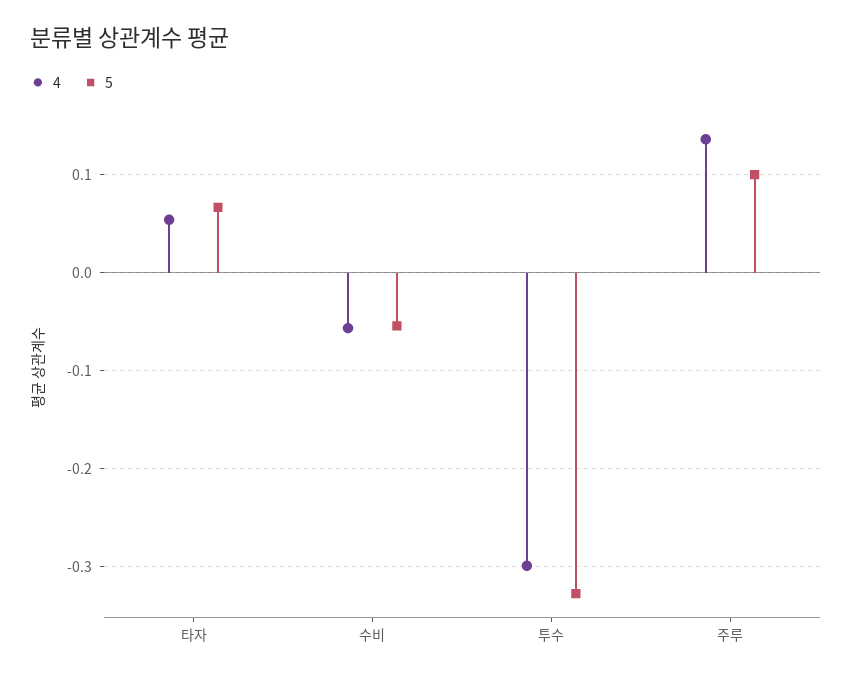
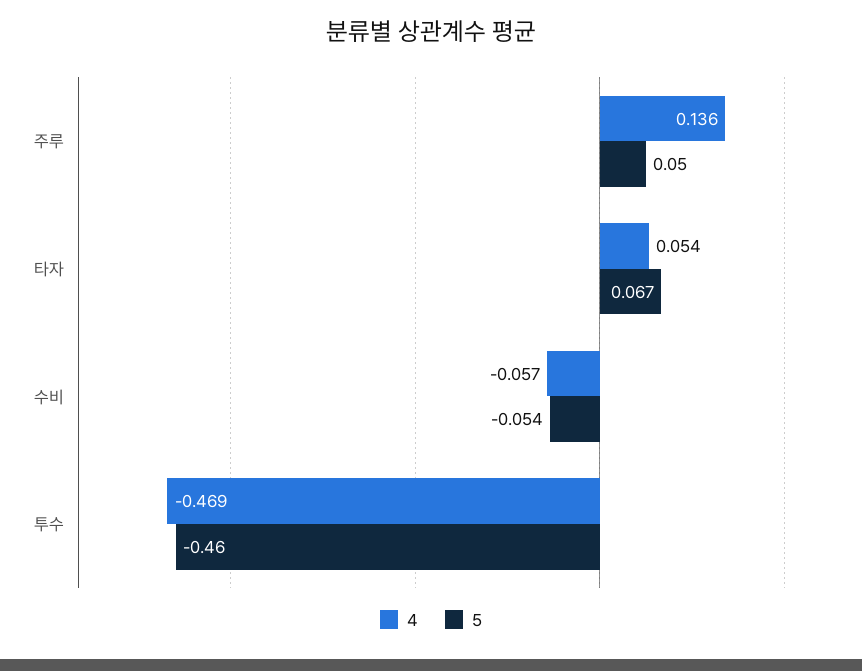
4, 투수: -0.3 -> -0.469
5, 투수: -0.33 -> -0.46
5, 주루: 0.1 -> 0.05

